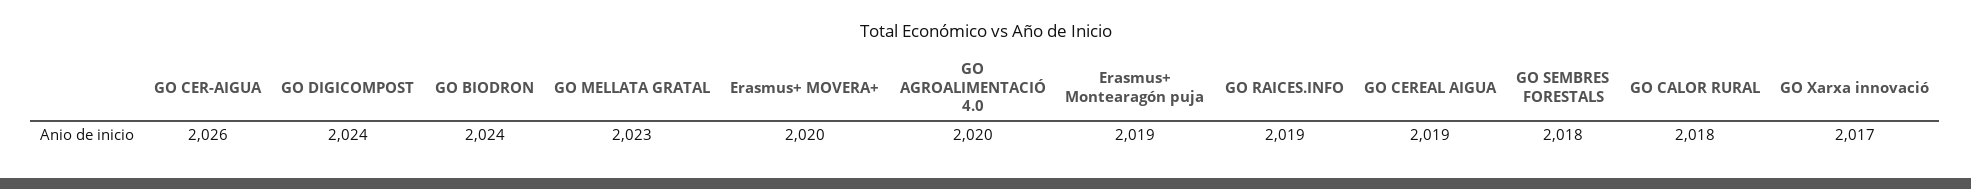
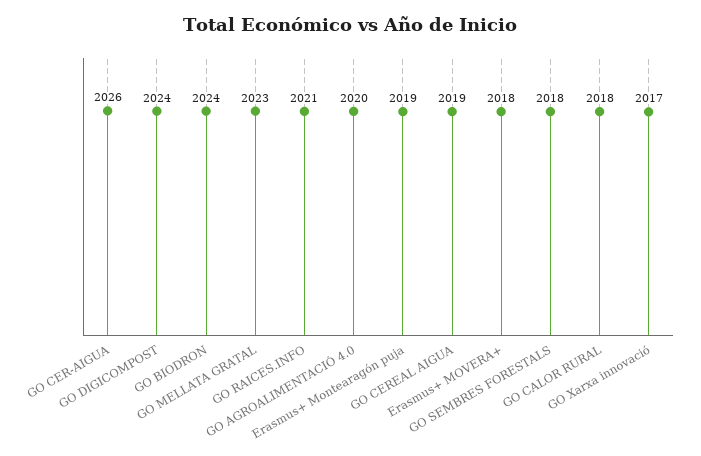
Erasmus+ MOVERA+: 2020 -> 2018
GO RAICES.INFO: 2019 -> 2021

